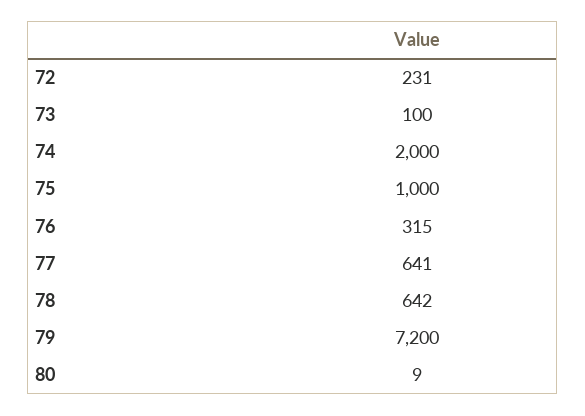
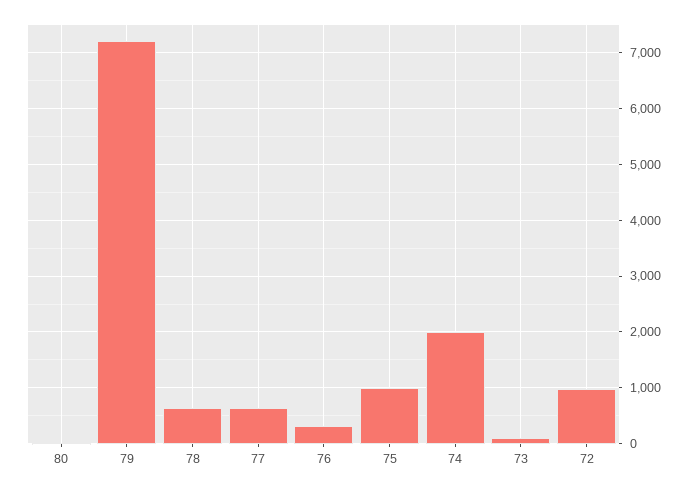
72: 231 -> 1000

